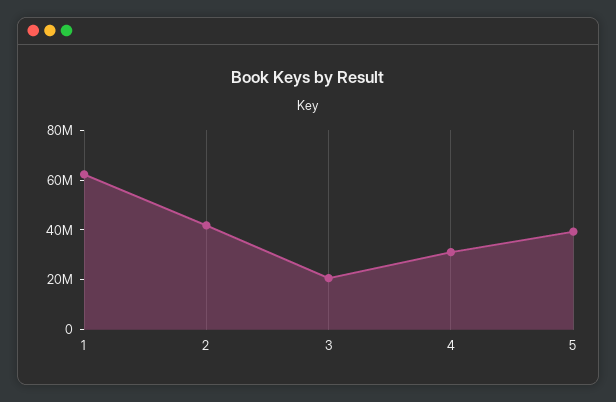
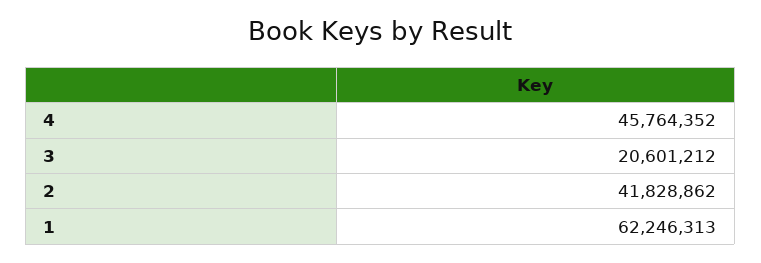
4: 30000000 -> 45764352
5: 40000000 -> none

